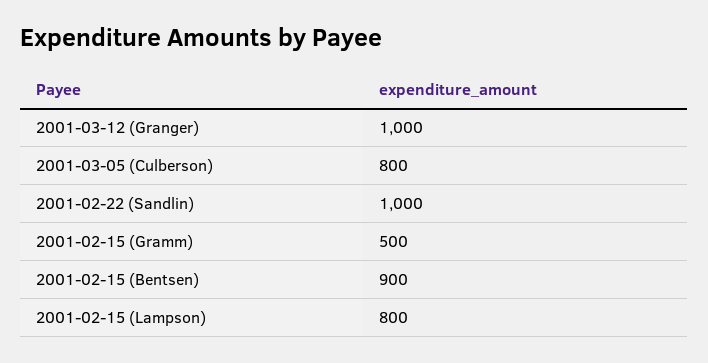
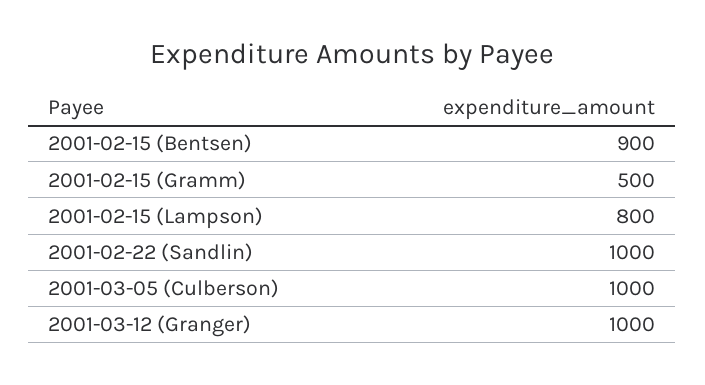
2001-03-05 (Culberson): 800 -> 1000

